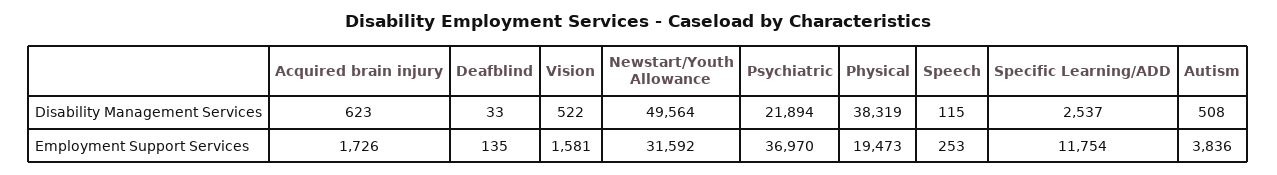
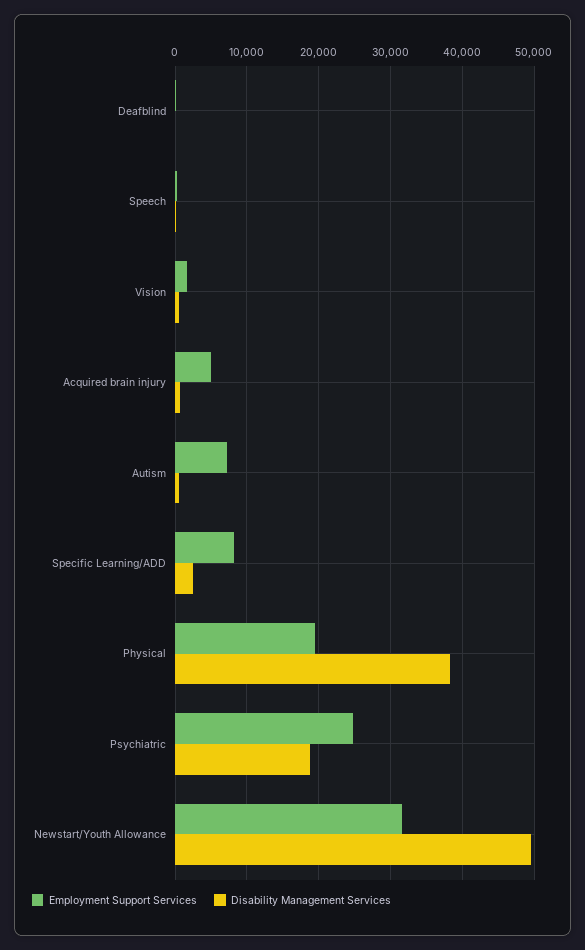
Disability Management Services, Psychiatric: 21894 -> 19000
Employment Support Services, Acquired brain injury: 1726 -> 5000
Employment Support Services, Psychiatric: 36970 -> 25000
Employment Support Services, Specific Learning/ADD: 11754 -> 8000
Employment Support Services, Autism: 3836 -> 7000

